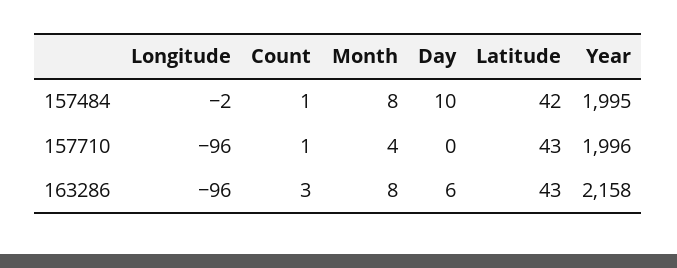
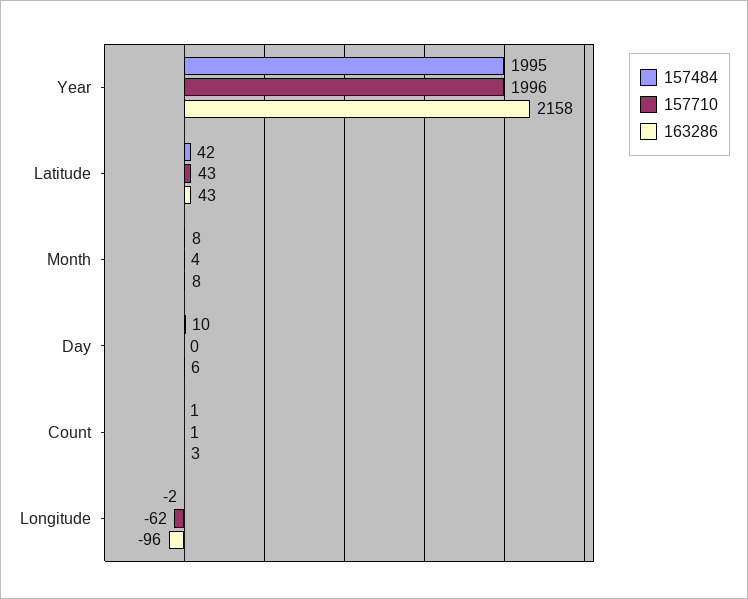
157710, Longitude: -96 -> -62

